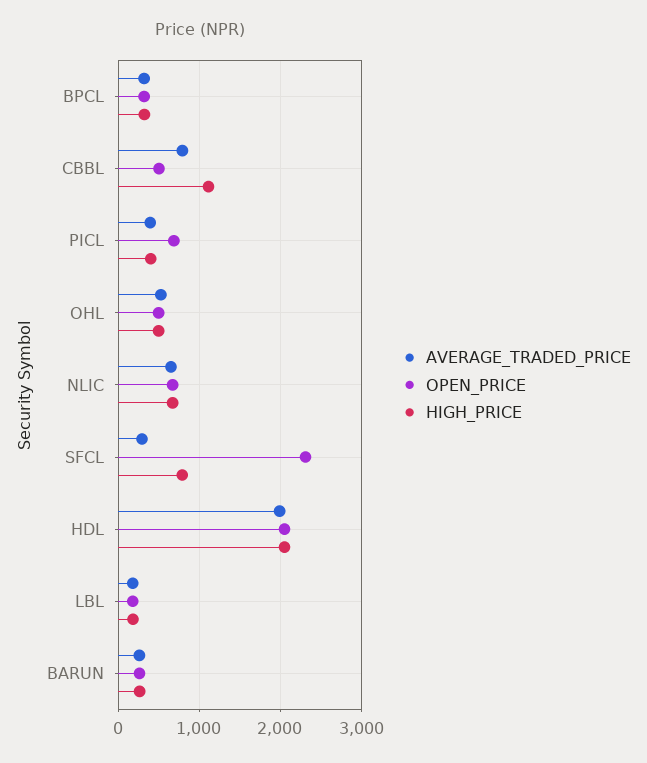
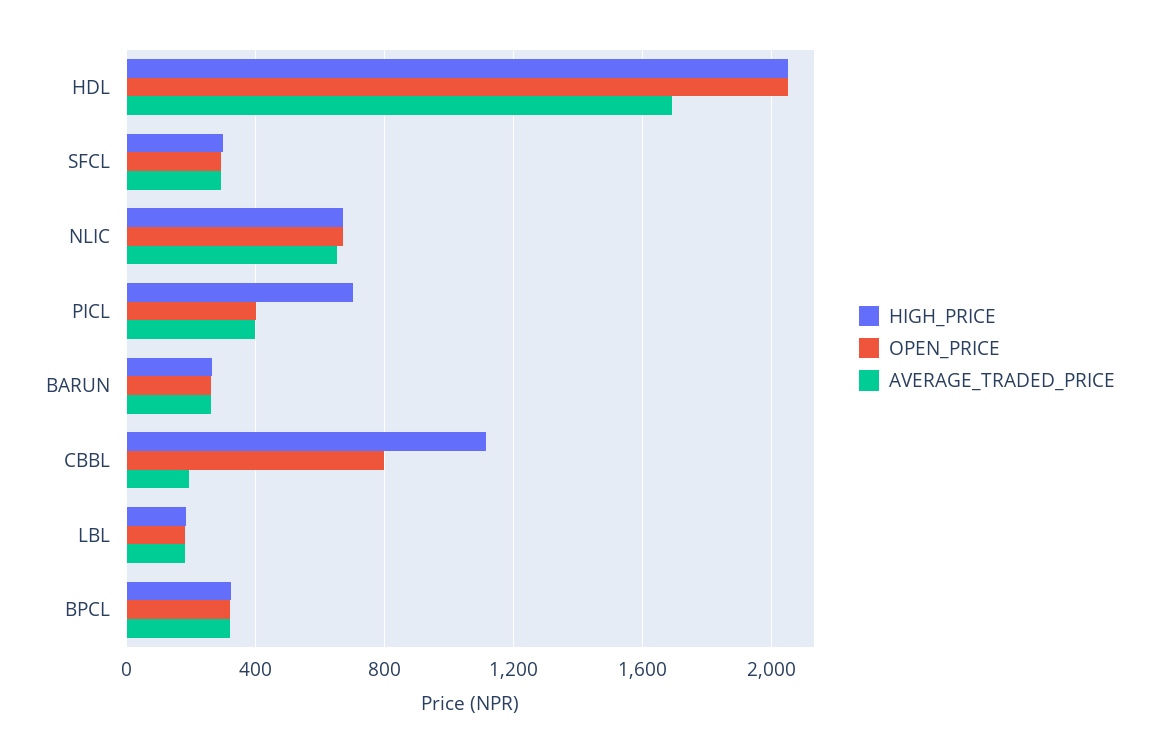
AVERAGE_TRADED_PRICE, CBBL: 800 -> 200
OPEN_PRICE, CBBL: 500 -> 800
OPEN_PRICE, PICL: 700 -> 400
HIGH_PRICE, PICL: 400 -> 700
AVERAGE_TRADED_PRICE, OHL: 500 -> none
OPEN_PRICE, OHL: 500 -> none
HIGH_PRICE, OHL: 500 -> none
OPEN_PRICE, SFCL: 2300 -> 300
HIGH_PRICE, SFCL: 800 -> 300
AVERAGE_TRADED_PRICE, HDL: 2000 -> 1700

